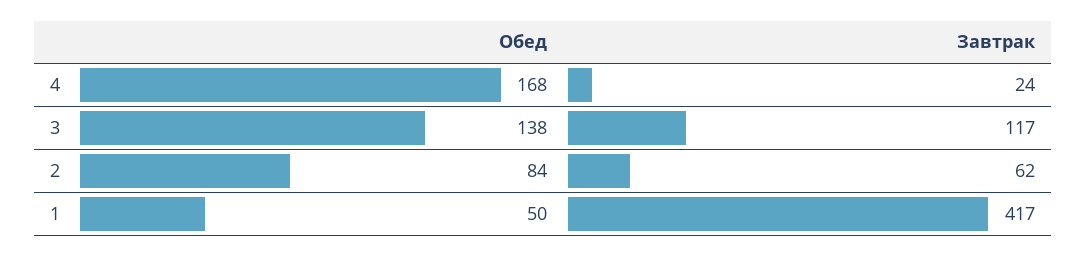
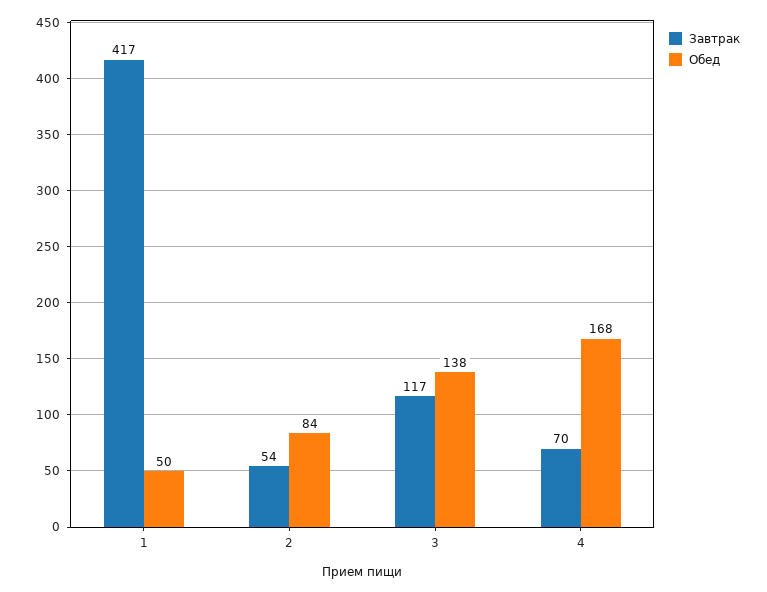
Завтрак, 4: 24 -> 70
Завтрак, 2: 62 -> 54

